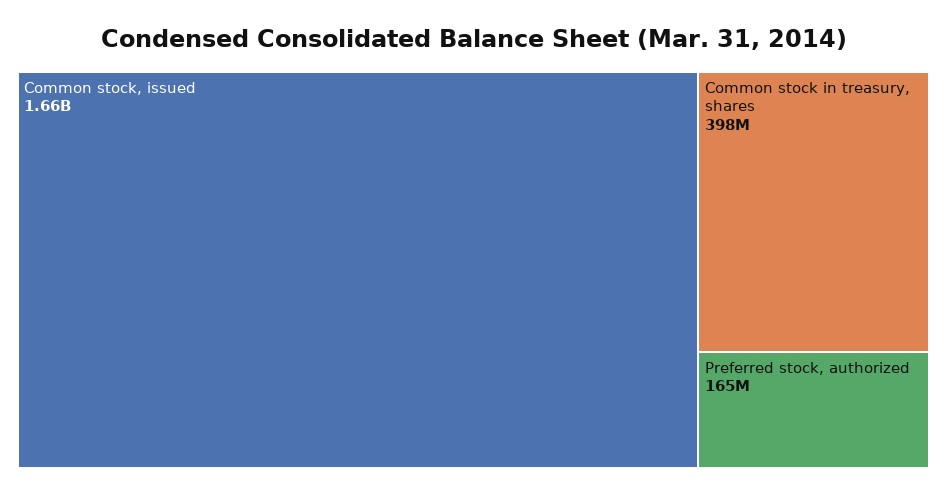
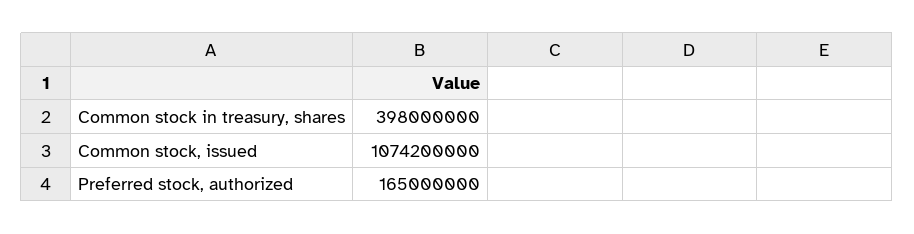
Common stock, issued: 1660000000 -> 1074200000

